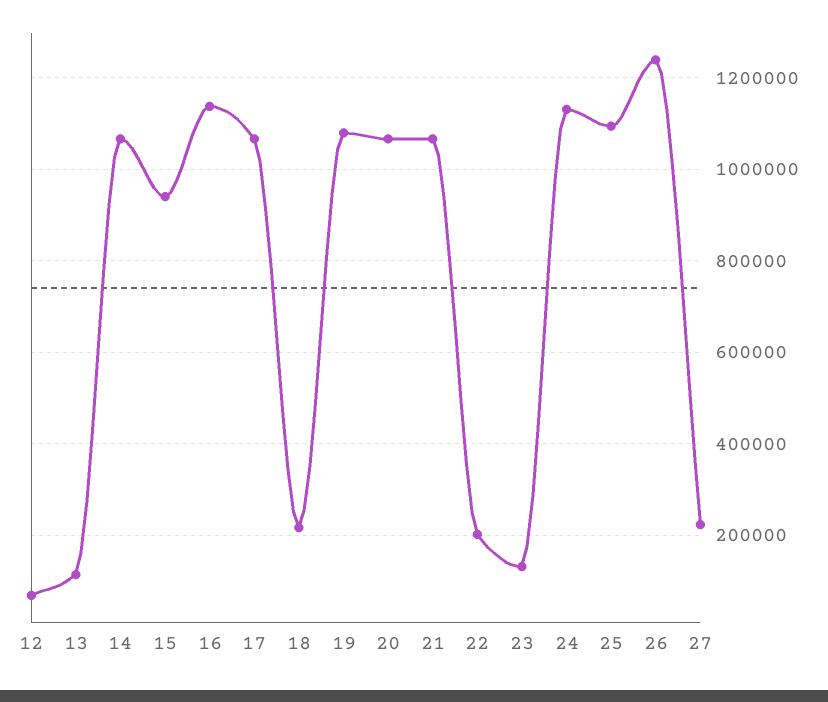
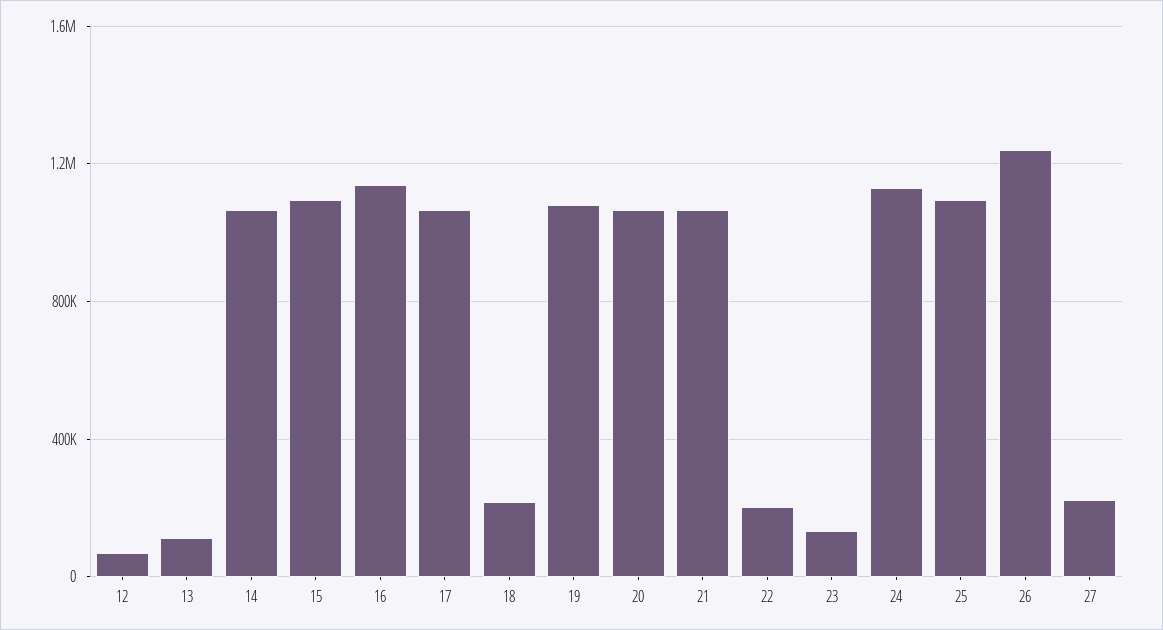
15: 940000 -> 1100000

